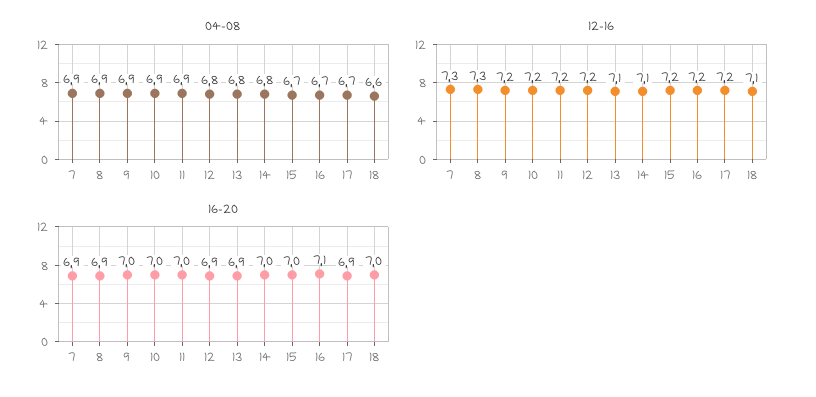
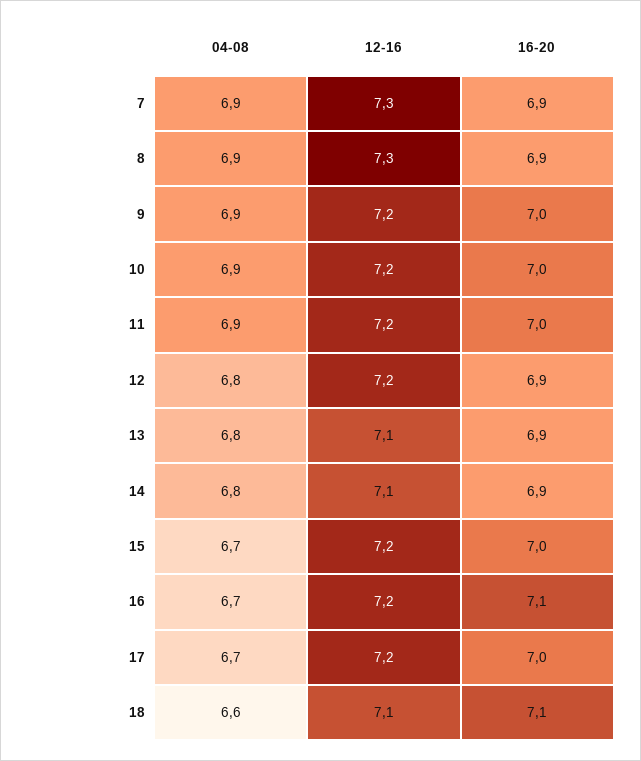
16-20, 14: 7 -> 6.9
16-20, 17: 6.9 -> 7
16-20, 18: 7 -> 7.1

